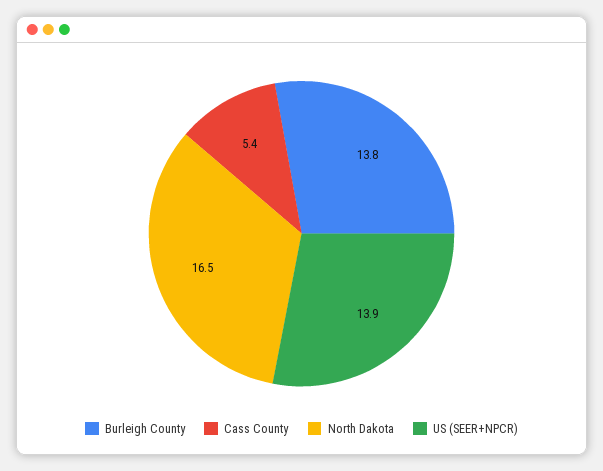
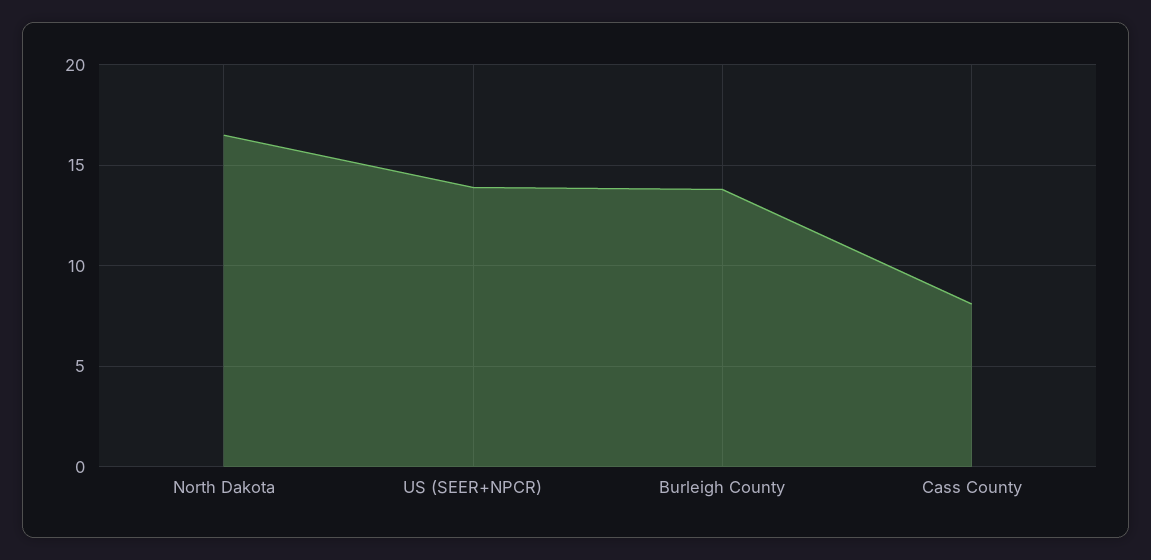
Cass County: 5.4 -> 8

